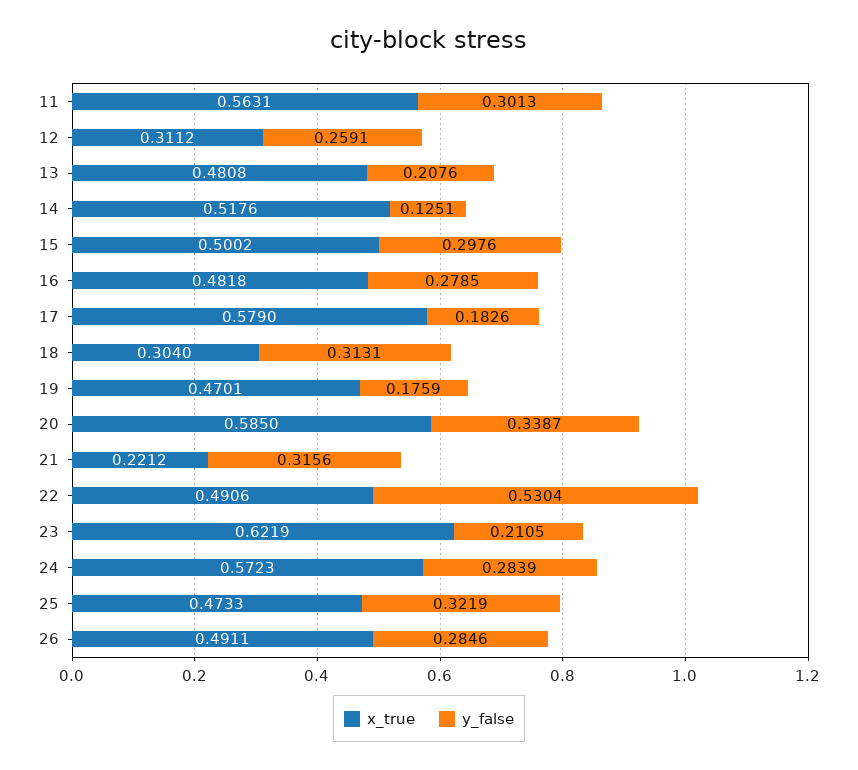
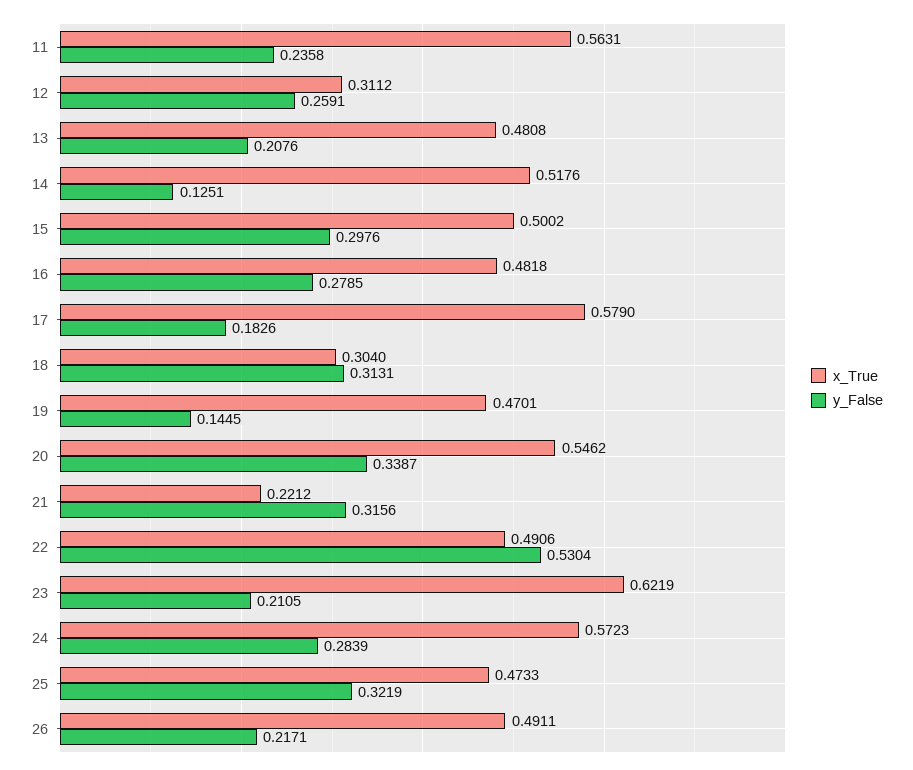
y_false, 11: 0.3013 -> 0.2358
y_false, 19: 0.1759 -> 0.1445
x_true, 20: 0.585 -> 0.5462
y_false, 26: 0.2846 -> 0.2171

